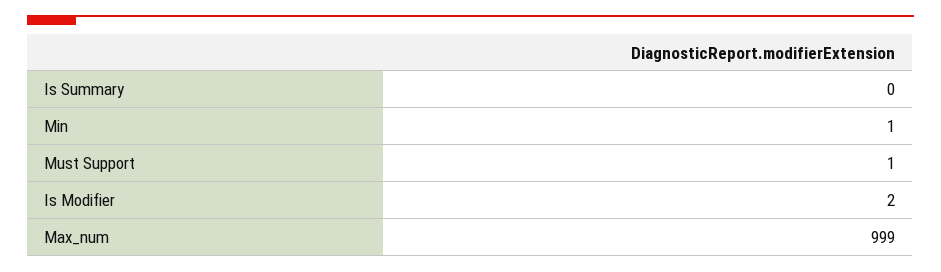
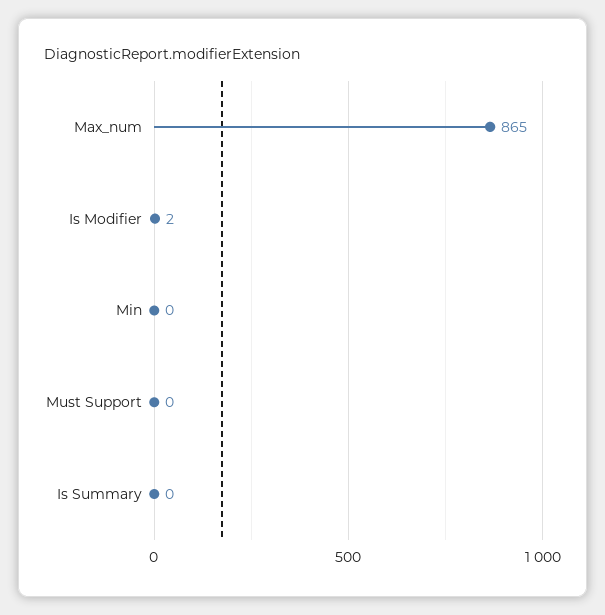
Min: 1 -> 0
Must Support: 1 -> 0
Max_num: 999 -> 865

